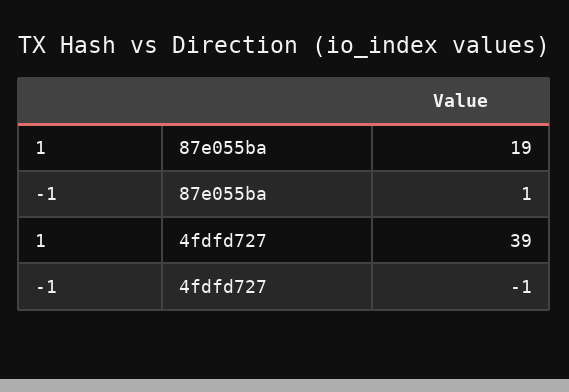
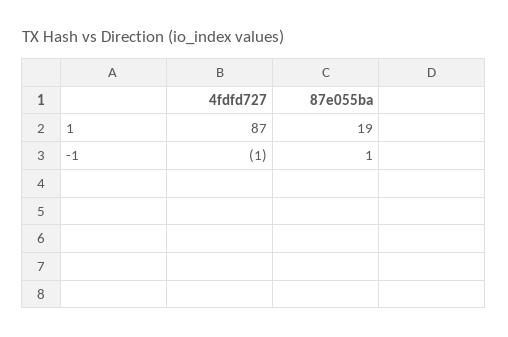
1, 4fdfd727: 39 -> 87

